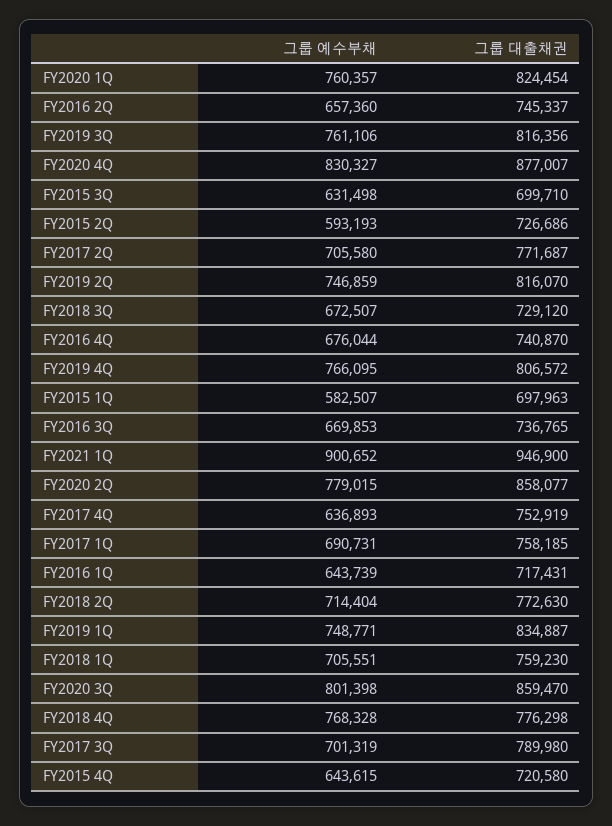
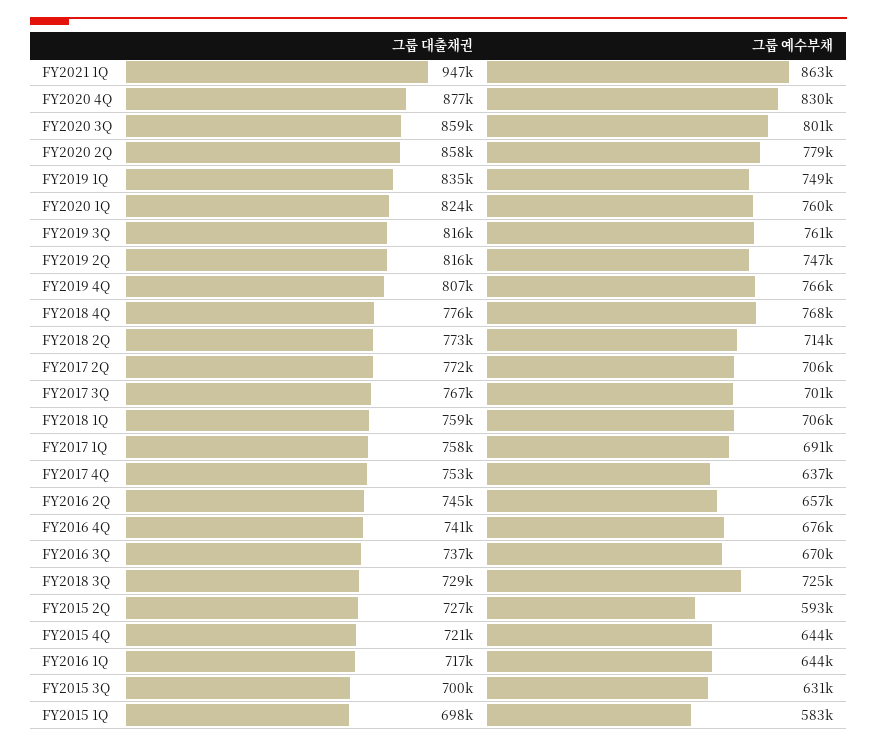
그룹 예수부채, FY2018 3Q: 672507 -> 725000
그룹 예수부채, FY2021 1Q: 900652 -> 863000
그룹 대출채권, FY2017 3Q: 789980 -> 767000

